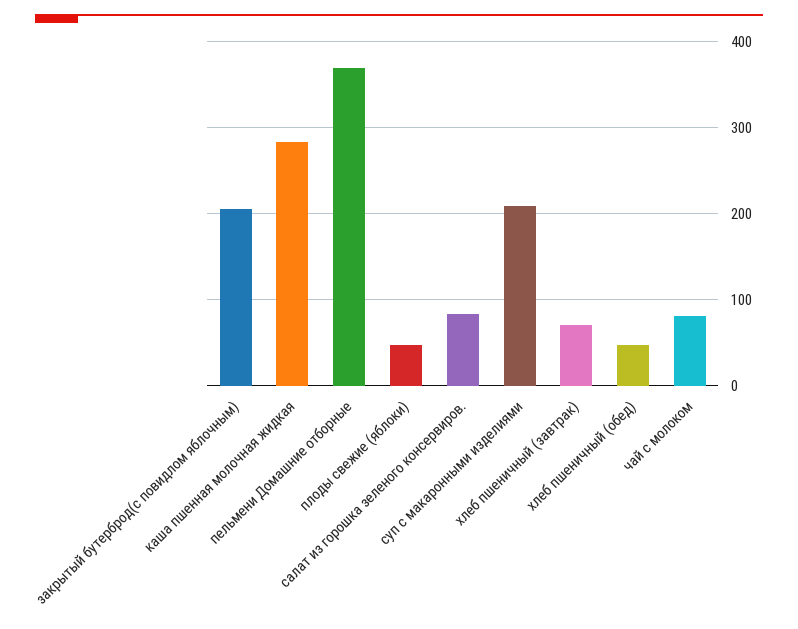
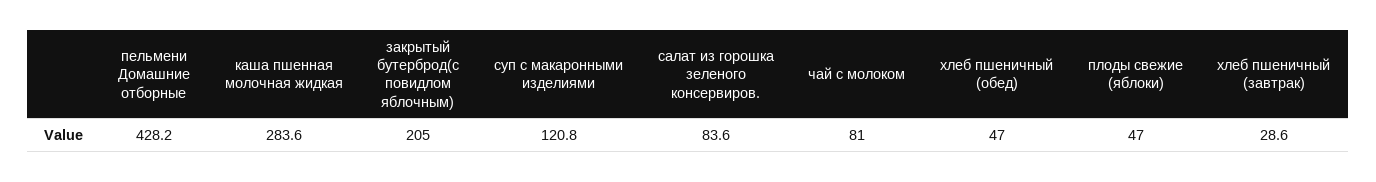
пельмени Домашние отборные: 370 -> 428.2
суп с макаронными изделиями: 210 -> 120.8
хлеб пшеничный (завтрак): 70 -> 28.6

